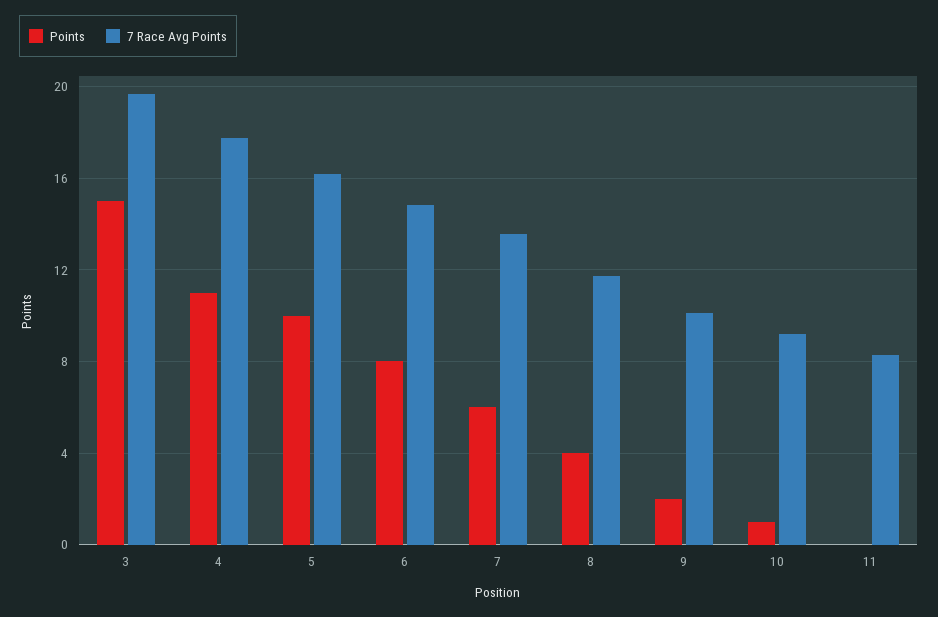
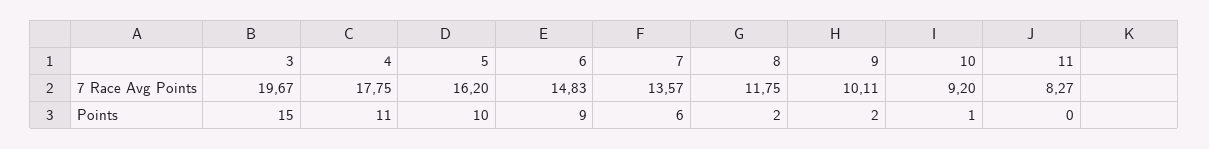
Points, 6: 8 -> 9
Points, 8: 4 -> 2

